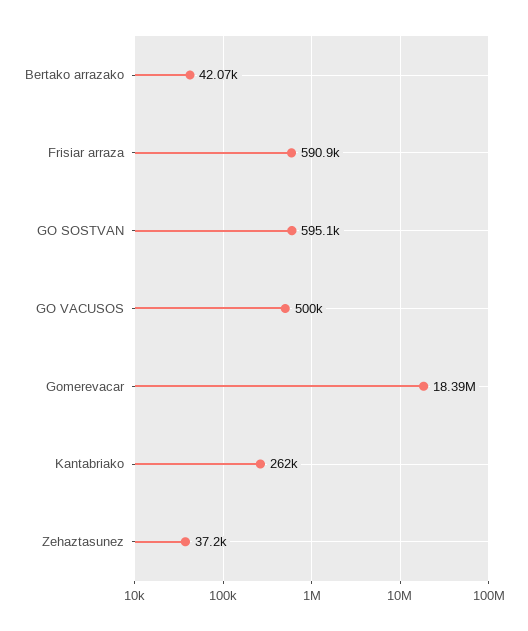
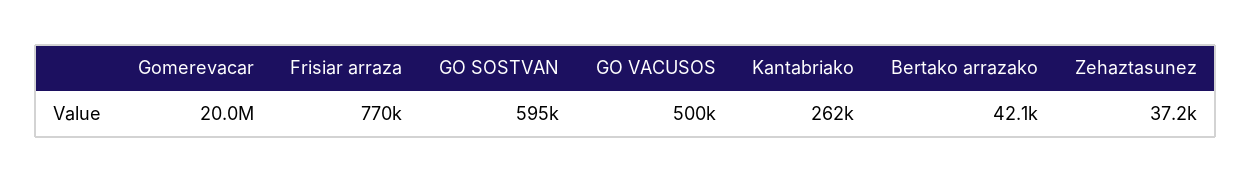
Frisiar arraza: 590900 -> 770000
Gomerevacar: 18390000 -> 20000000

